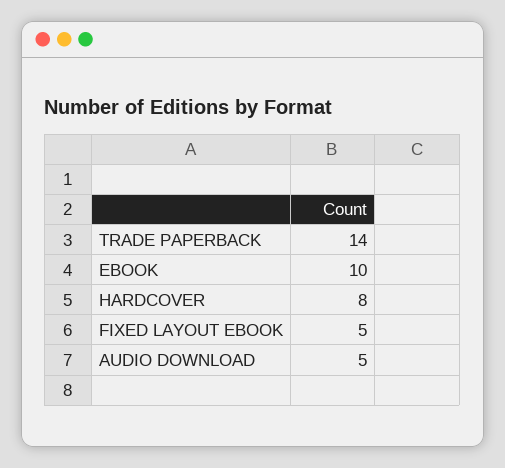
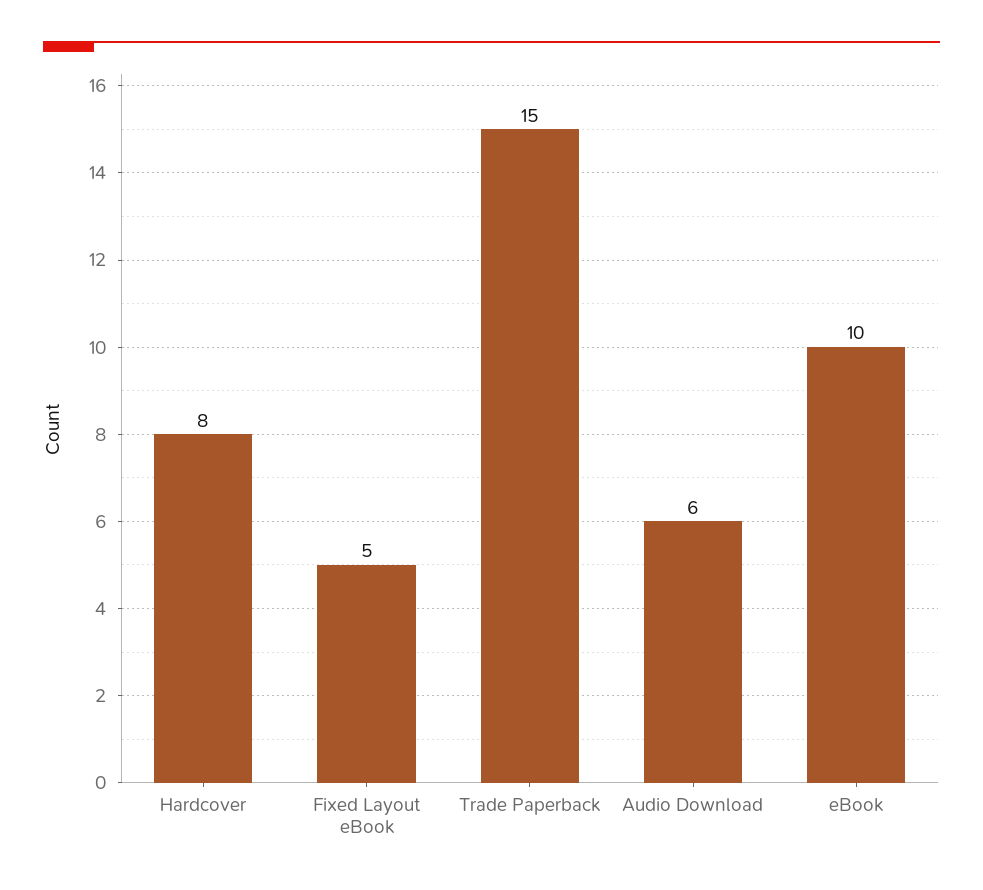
TRADE PAPERBACK: 14 -> 15
AUDIO DOWNLOAD: 5 -> 6

